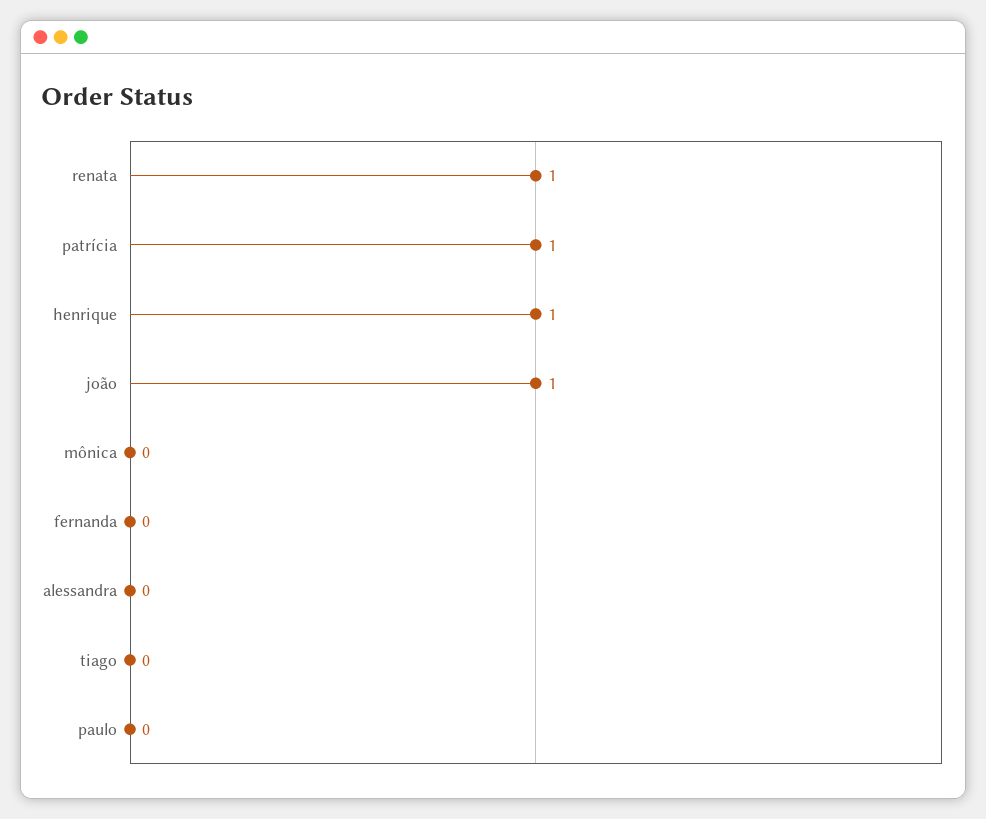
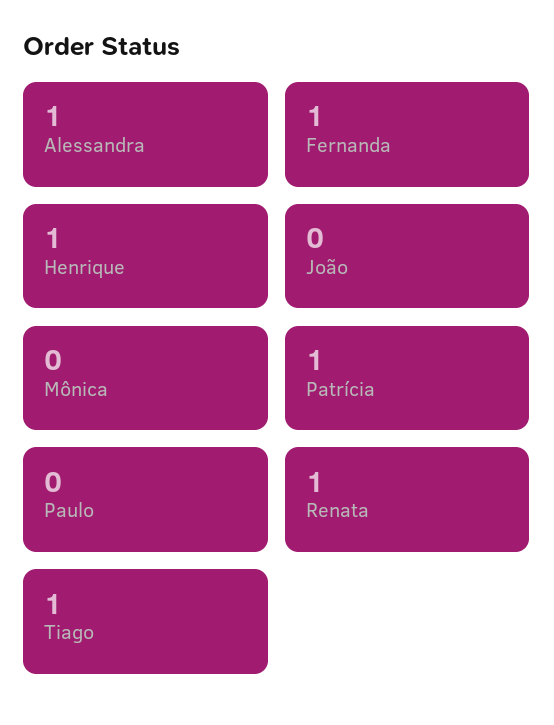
joão: 1 -> 0
fernanda: 0 -> 1
alessandra: 0 -> 1
tiago: 0 -> 1

